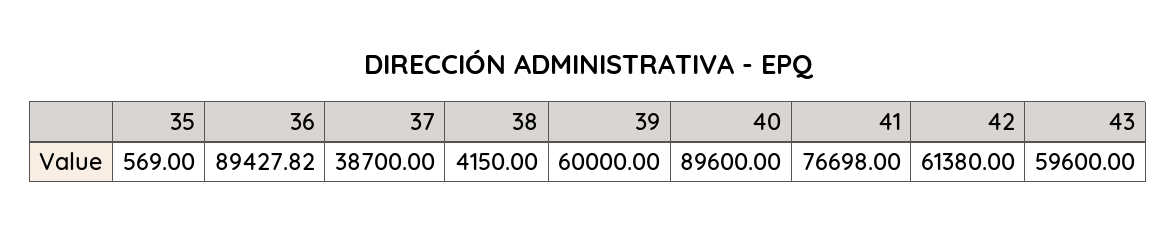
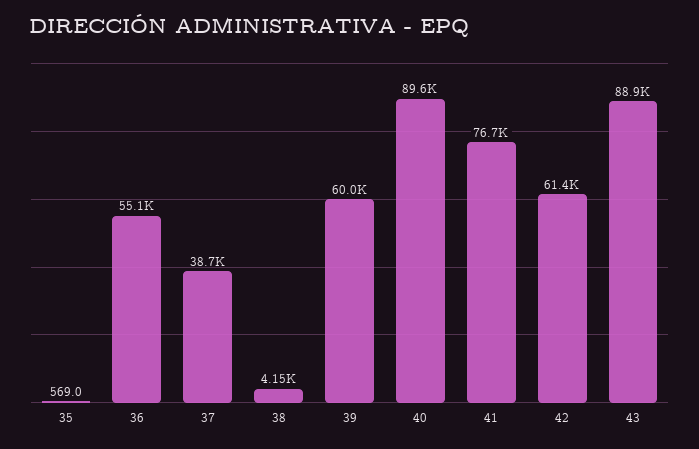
36: 89427.82 -> 55100
43: 59600 -> 88900

